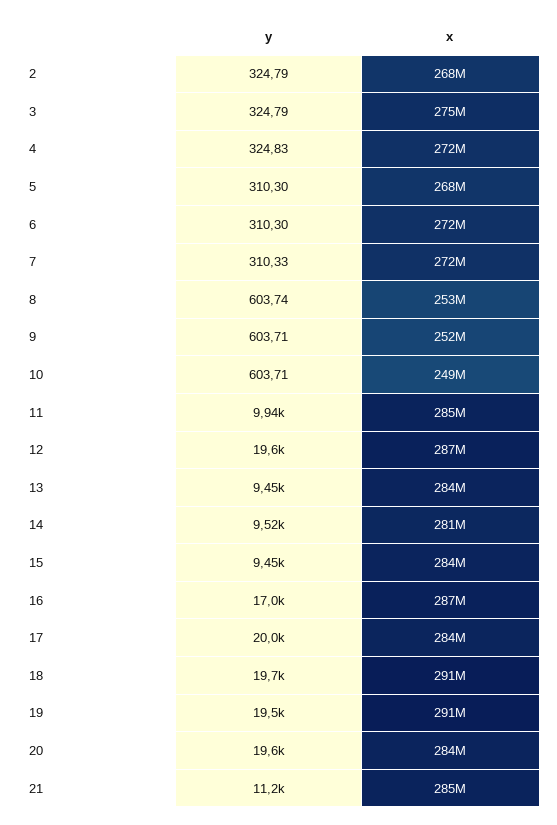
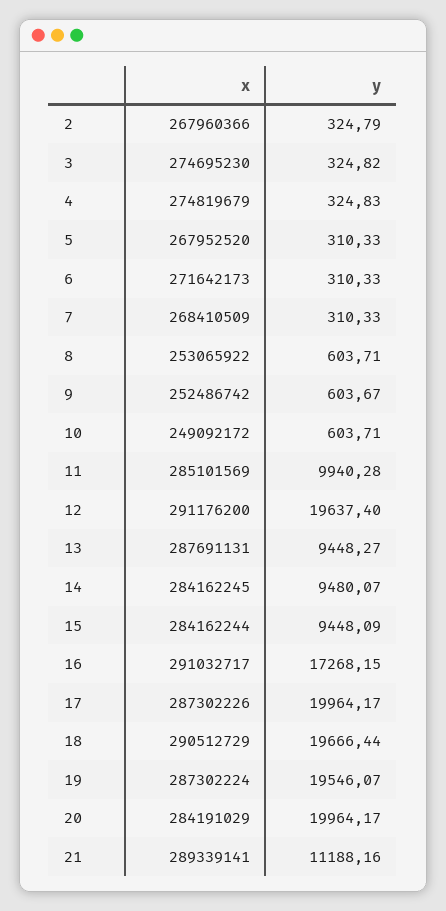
y, 3: 324.79 -> 324.82
x, 4: 272000000 -> 274819679
y, 5: 310.3 -> 310.33
y, 6: 310.3 -> 310.33
x, 7: 272000000 -> 268410509
y, 8: 603.74 -> 603.71
y, 9: 603.71 -> 603.67
x, 12: 287000000 -> 291176200
x, 13: 284000000 -> 287691131
y, 14: 9520 -> 9480.07
x, 14: 281000000 -> 284162245
y, 16: 17000 -> 17268.15
x, 16: 287000000 -> 291032717
x, 17: 284000000 -> 287302226
x, 19: 291000000 -> 287302224
y, 20: 19600 -> 19964.17
x, 21: 285000000 -> 289339141

